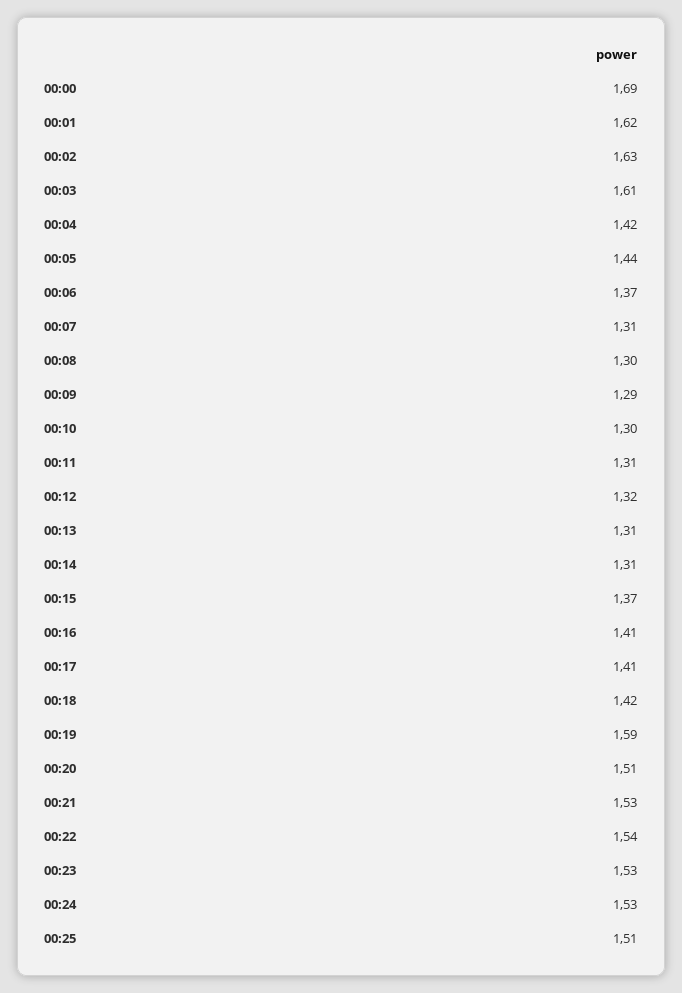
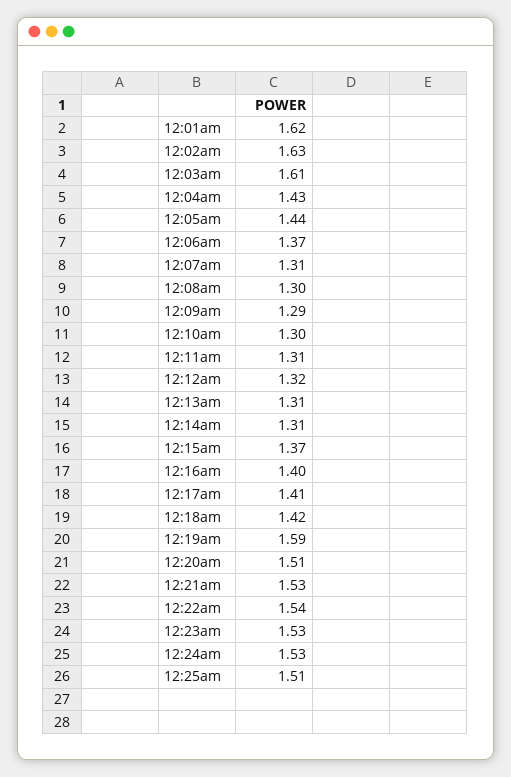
00:00: 1.69 -> none
00:04: 1.42 -> 1.43
00:16: 1.41 -> 1.4

